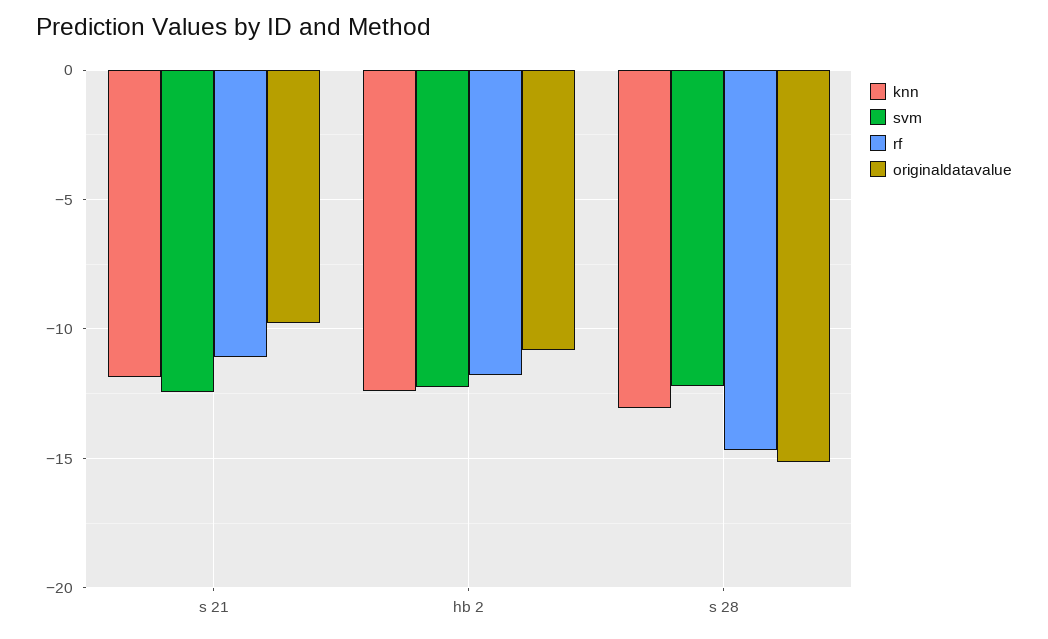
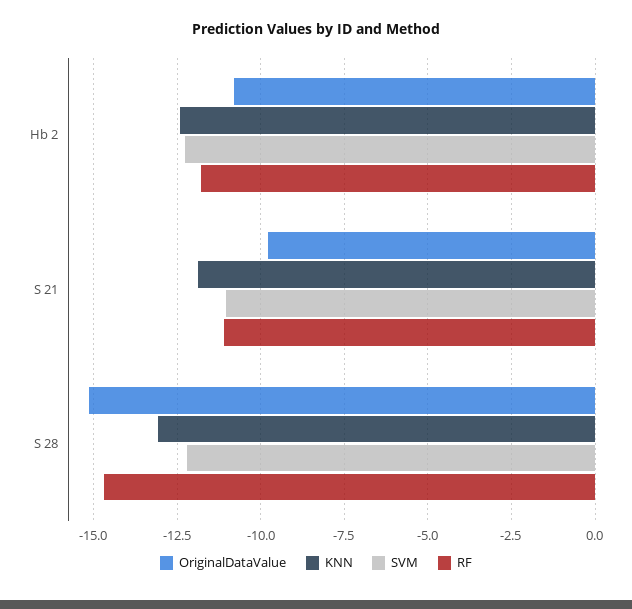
svm, s 21: -12.5 -> -11

